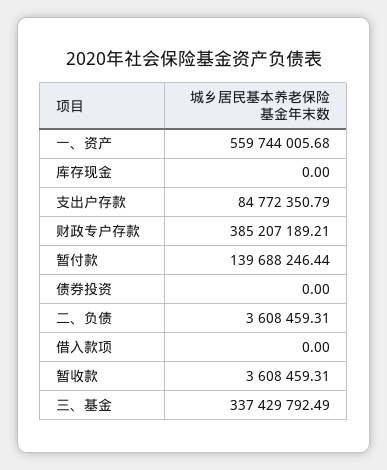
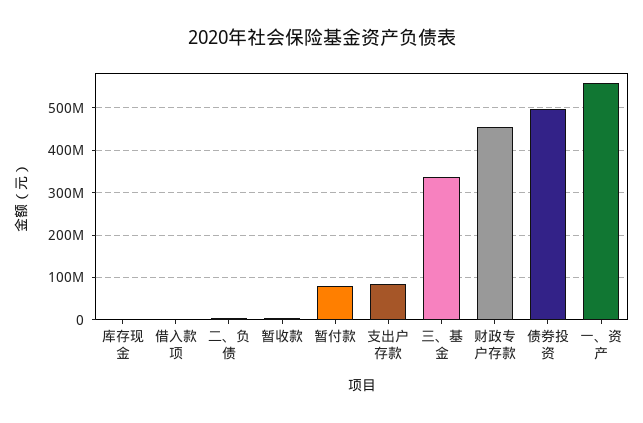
财政专户存款: 385207189.21 -> 460000000
暂付款: 139688246.44 -> 80000000
债券投资: 0 -> 500000000

